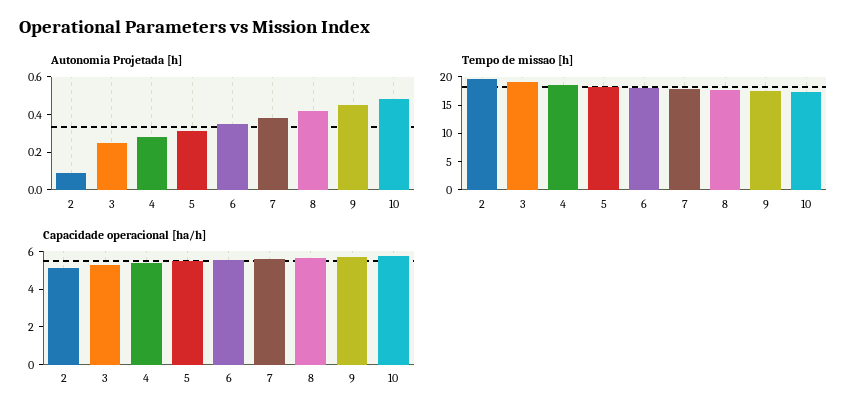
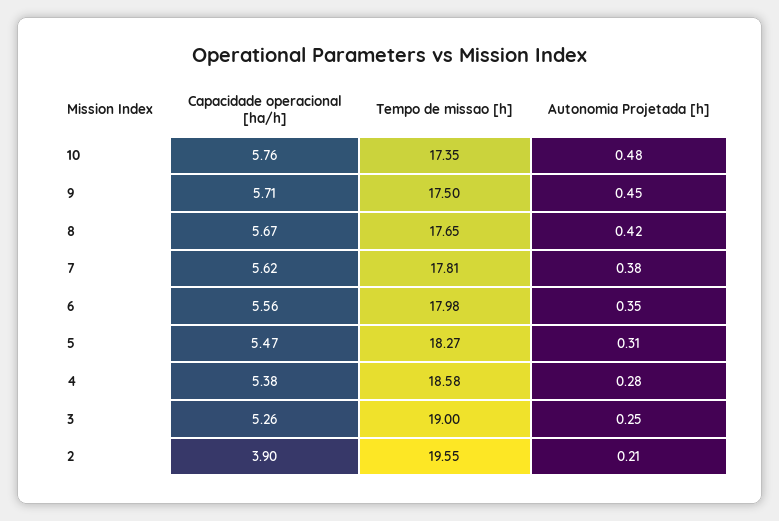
Autonomia Projetada [h], 2: 0.1 -> 0.21
Capacidade operacional [ha/h], 2: 5 -> 3.9

